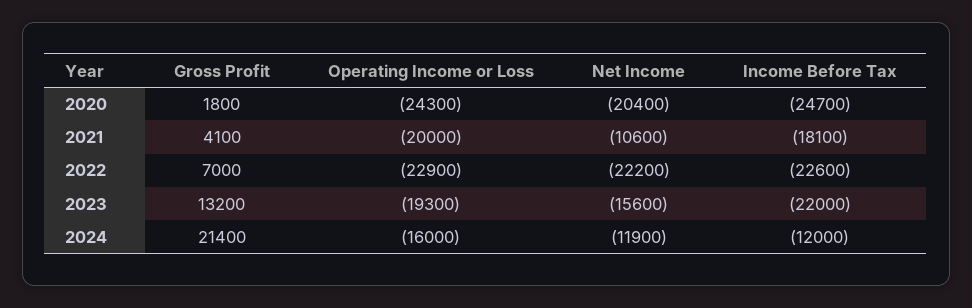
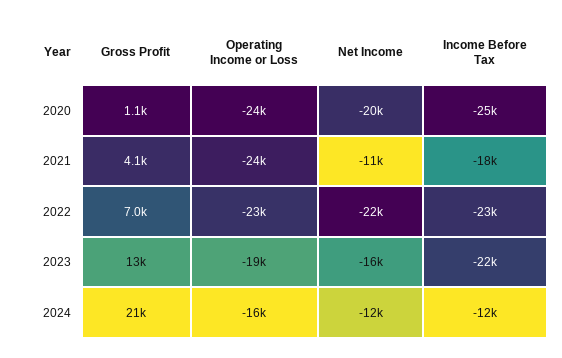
Gross Profit, 2020: 1800 -> 1100
Operating Income or Loss, 2021: -20000 -> -24000

